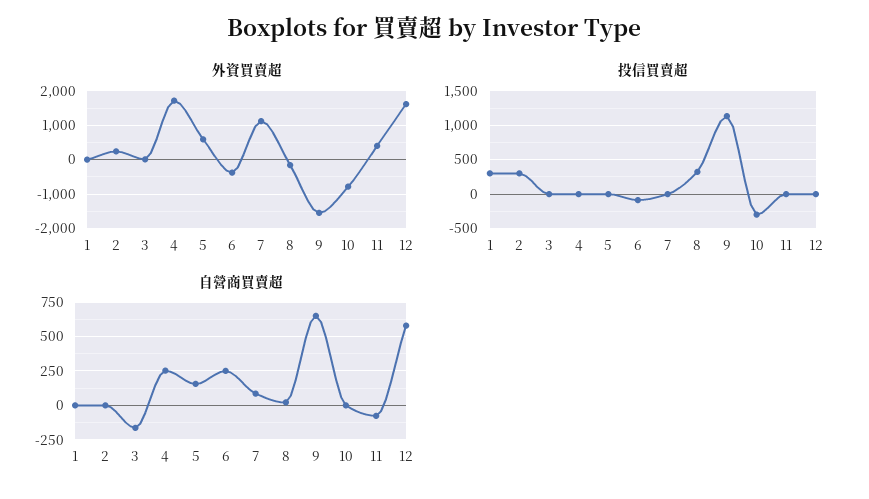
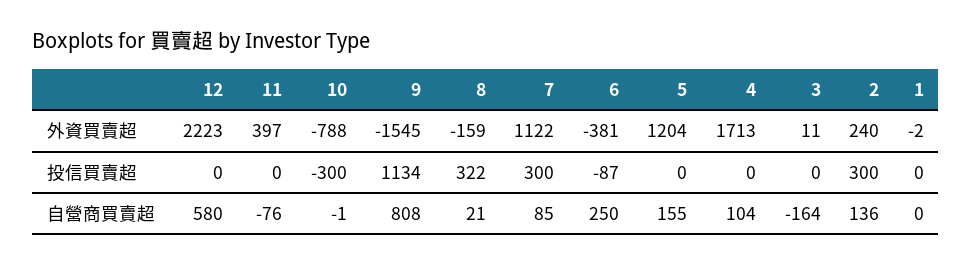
外資買賣超, 5: 600 -> 1204
外資買賣超, 12: 1600 -> 2223
投信買賣超, 1: 300 -> 0
投信買賣超, 7: 0 -> 300
自營商買賣超, 2: 0 -> 136
自營商買賣超, 4: 250 -> 104
自營商買賣超, 9: 650 -> 808

